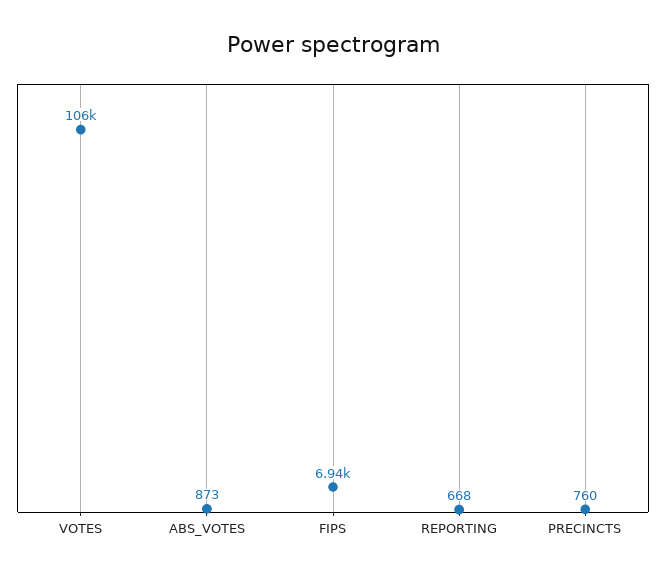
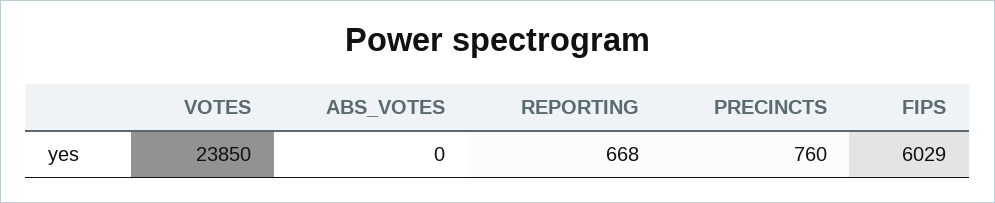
VOTES: 106000 -> 23850
ABS_VOTES: 873 -> 0
FIPS: 6940 -> 6029

